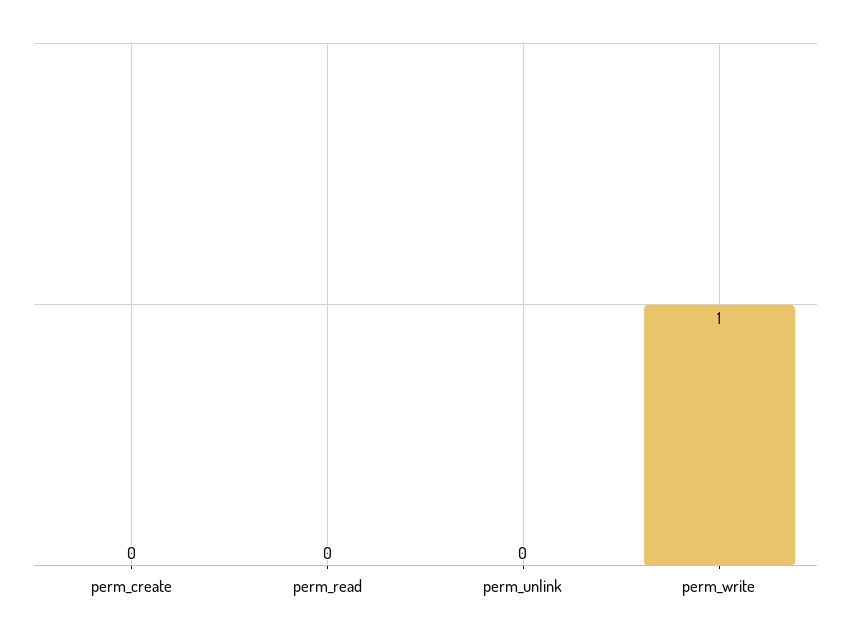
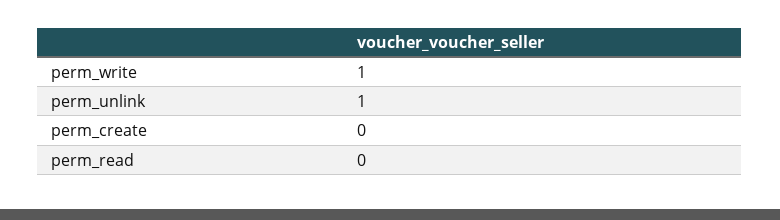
perm_unlink: 0 -> 1

